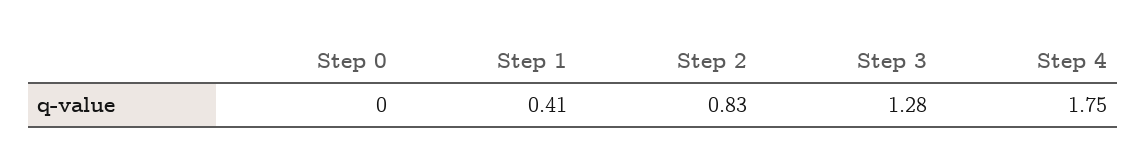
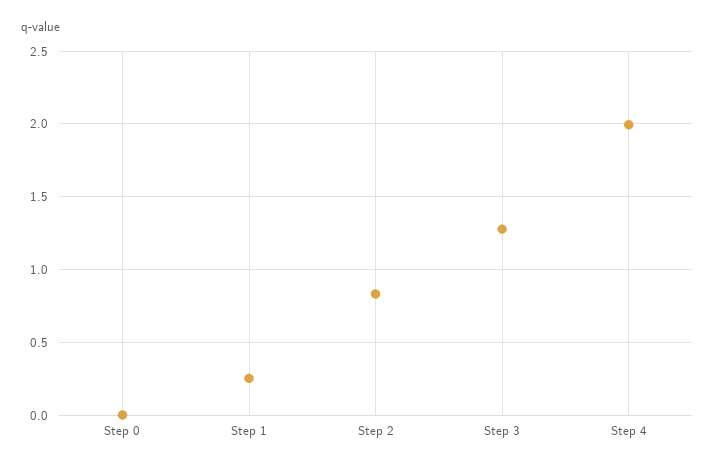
Step 1: 0.41 -> 0.25
Step 4: 1.75 -> 2

